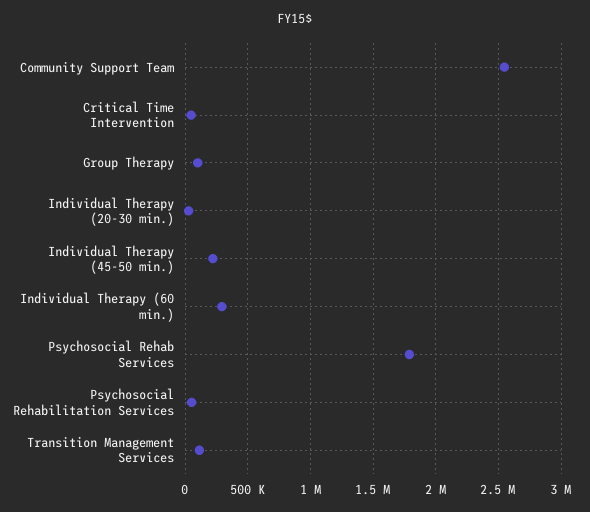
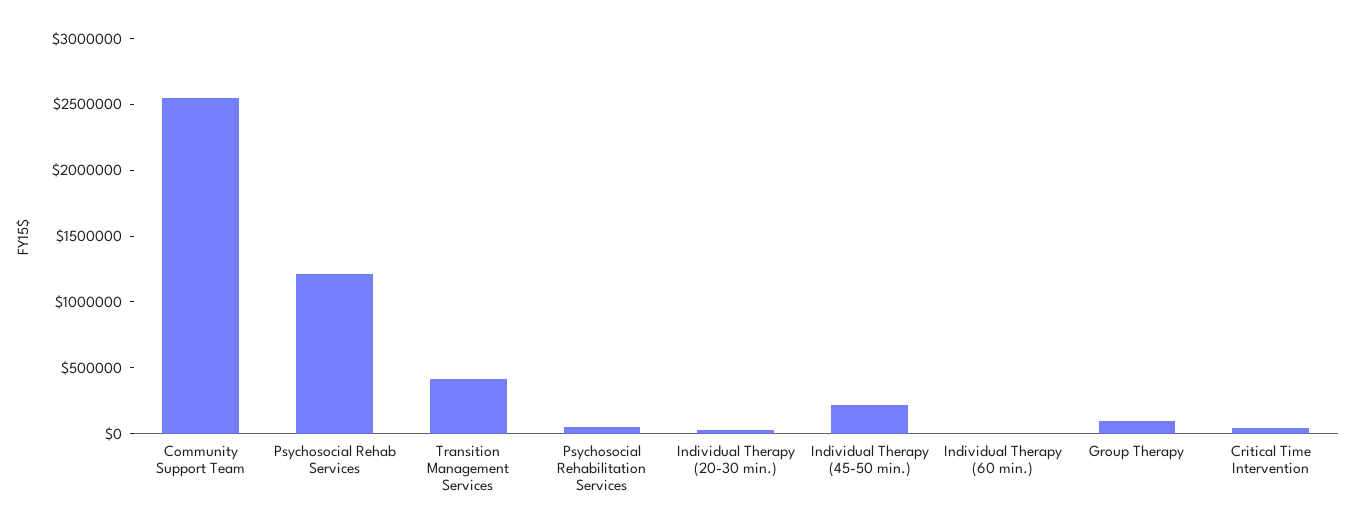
Individual Therapy (60 min.): 300000 -> 0
Psychosocial Rehab Services: 1800000 -> 1200000
Transition Management Services: 100000 -> 400000

